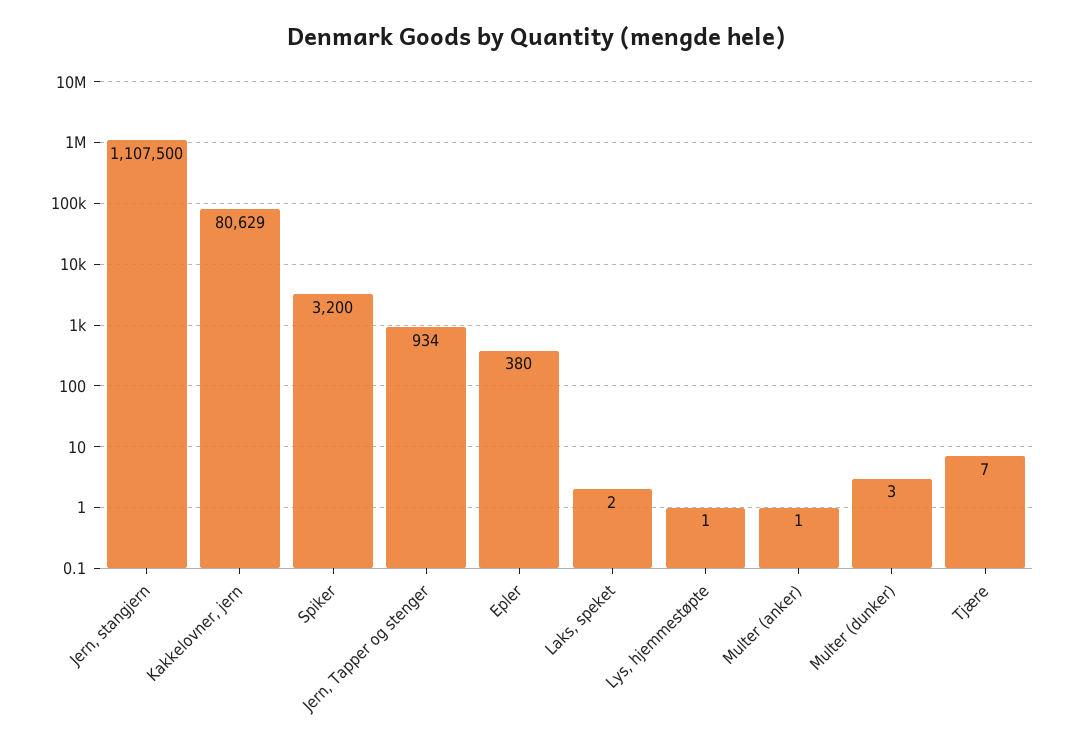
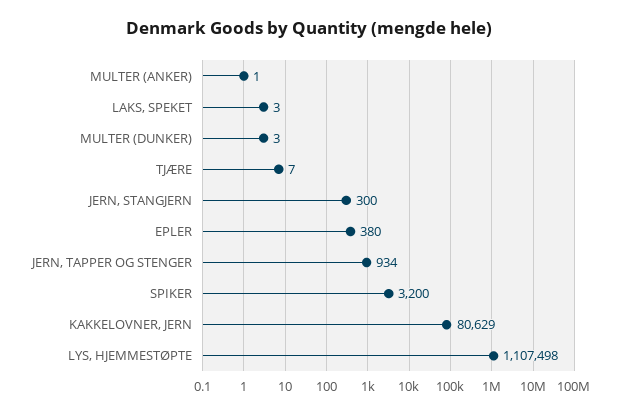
Jern, stangjern: 1107500 -> 300
Laks, speket: 2 -> 3
Lys, hjemmestøpte: 1 -> 1107498

